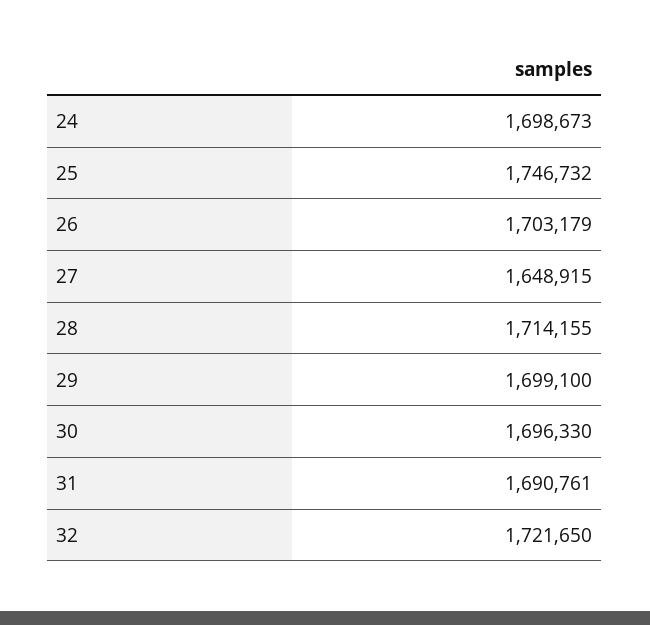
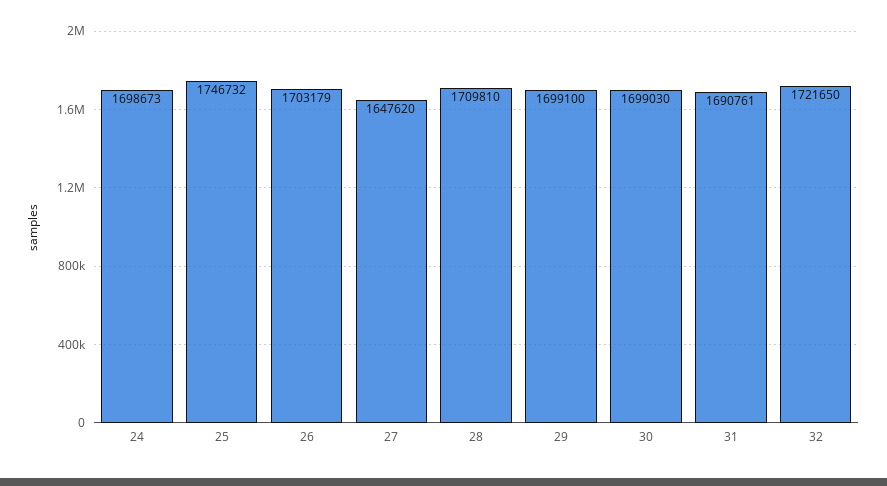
27: 1648915 -> 1647620
28: 1714155 -> 1709810
30: 1696330 -> 1699030

